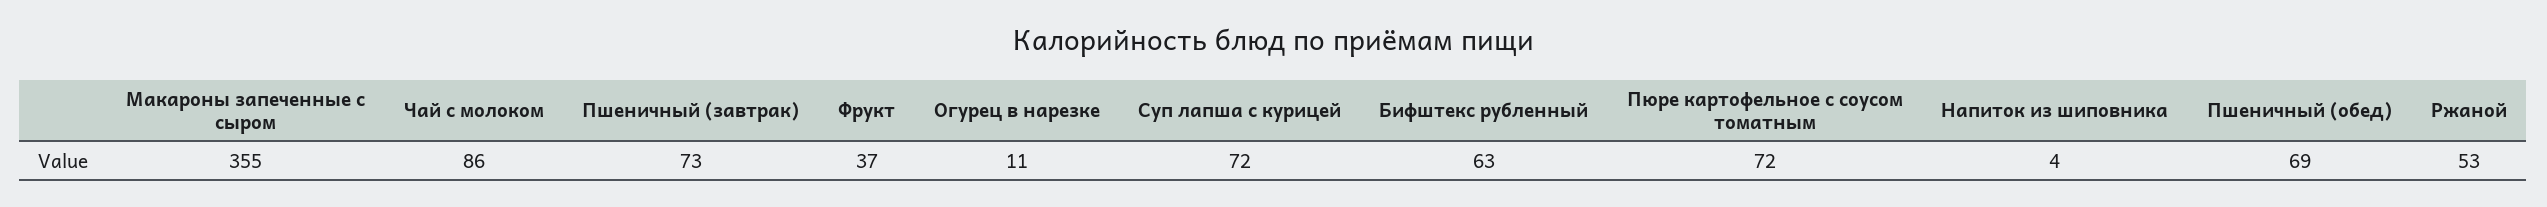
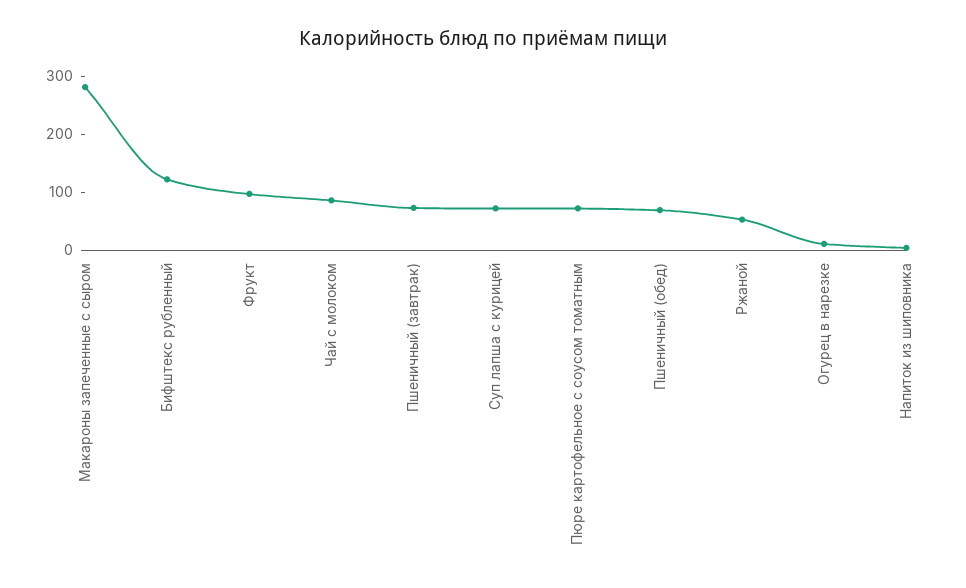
Макароны запеченные с сыром: 355 -> 280
Фрукт: 37 -> 100
Бифштекс рубленный: 63 -> 120

